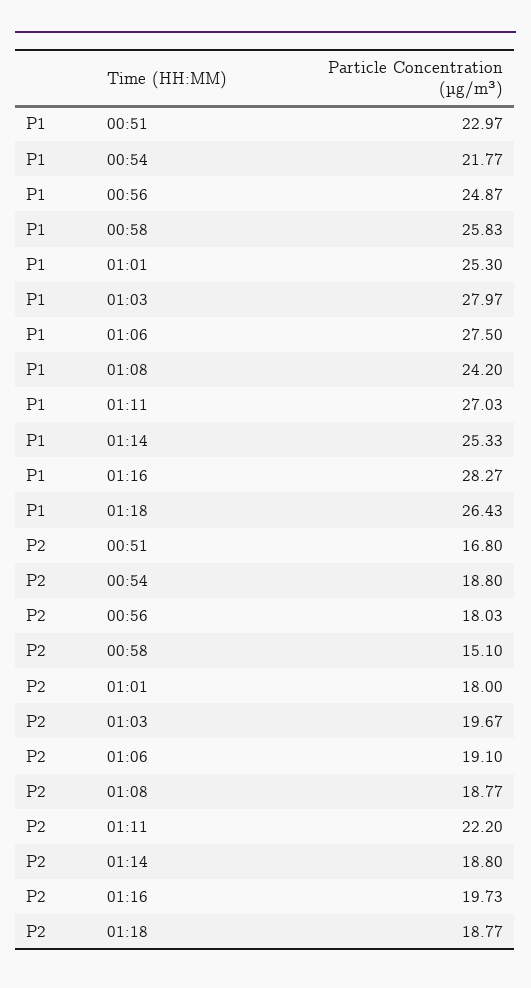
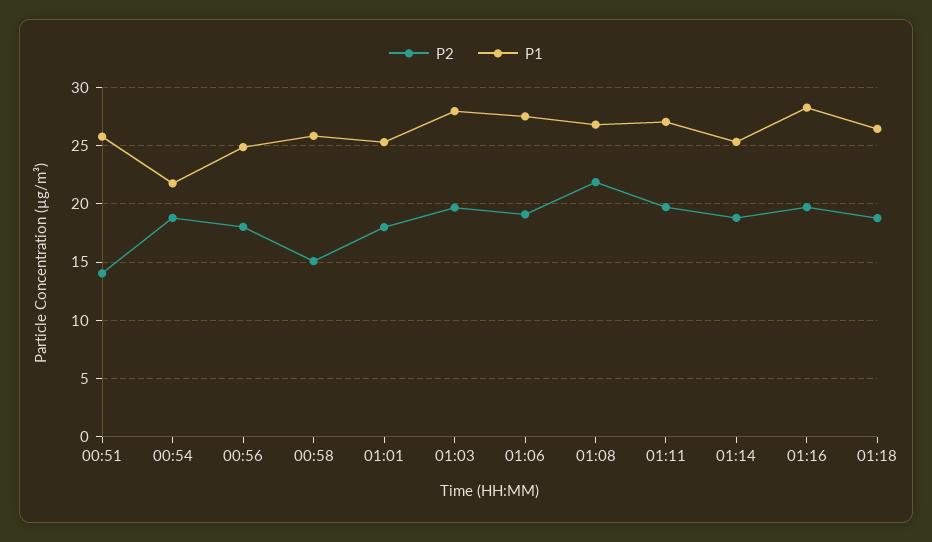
P1, 00:51: 22.97 -> 26
P1, 01:08: 24.2 -> 27
P2, 00:51: 16.8 -> 14
P2, 01:08: 18.77 -> 22
P2, 01:11: 22.2 -> 20

